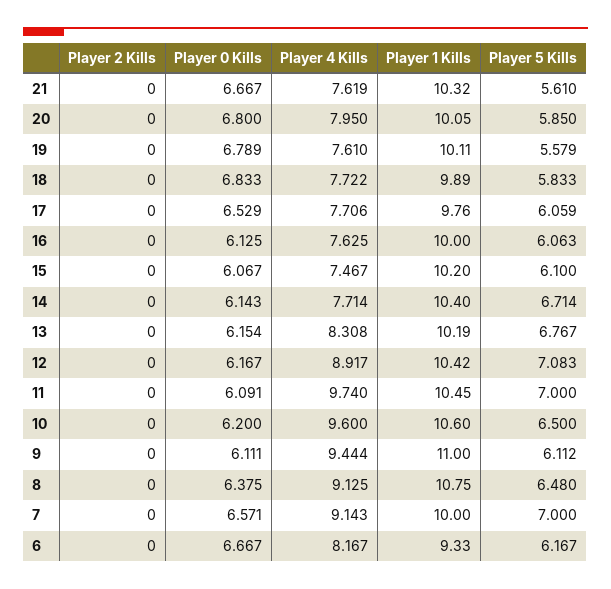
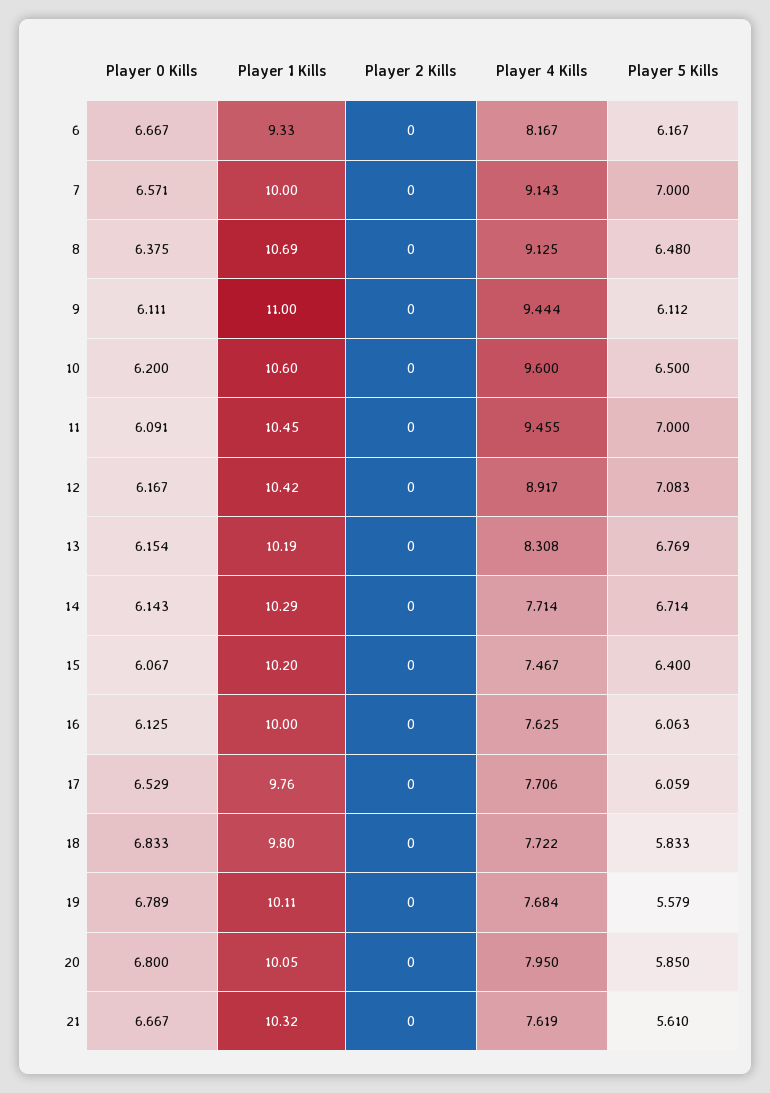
Player 4 Kills, 19: 7.61 -> 7.684
Player 1 Kills, 18: 9.89 -> 9.8
Player 5 Kills, 15: 6.1 -> 6.4
Player 1 Kills, 14: 10.4 -> 10.29
Player 5 Kills, 13: 6.767 -> 6.769
Player 4 Kills, 11: 9.74 -> 9.455
Player 1 Kills, 8: 10.75 -> 10.69

